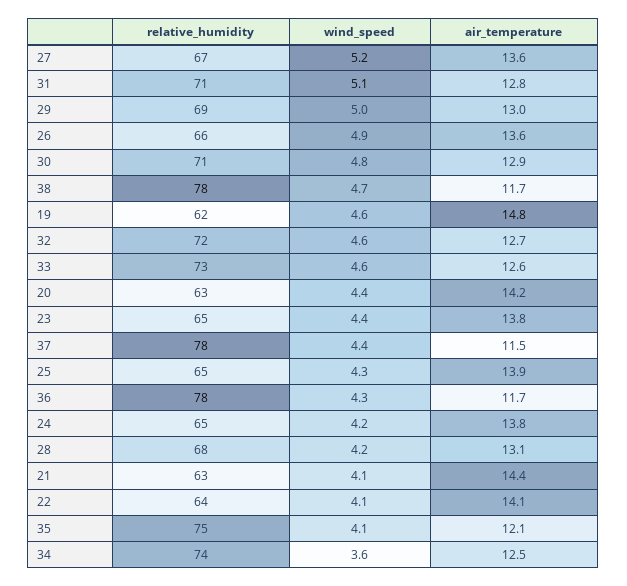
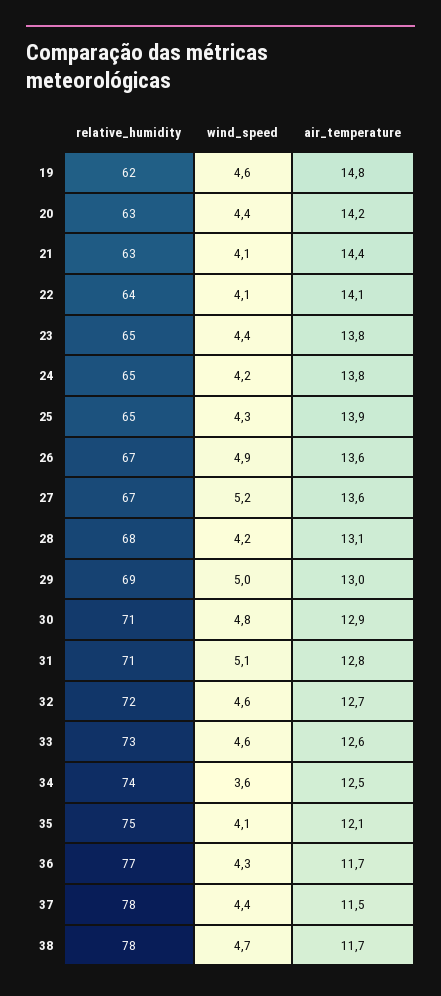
relative_humidity, 26: 66 -> 67
relative_humidity, 36: 78 -> 77

